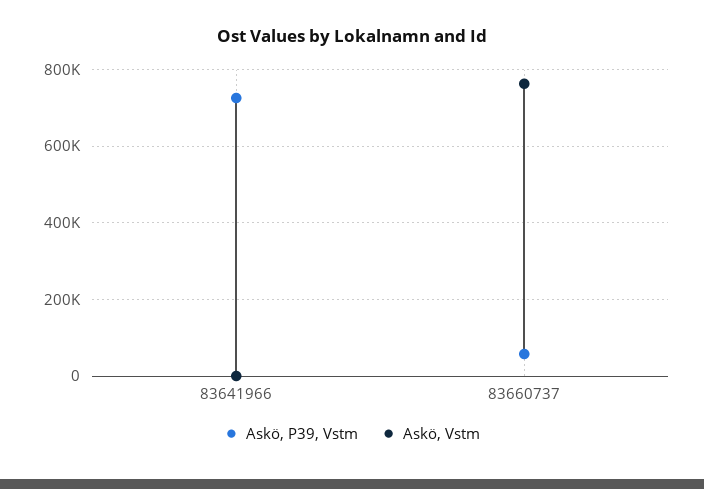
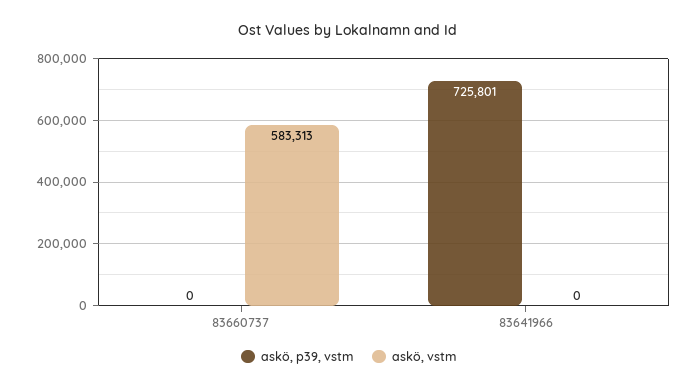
Askö, P39, Vstm, 83660737: 60000 -> 0
Askö, Vstm, 83660737: 760000 -> 583313

